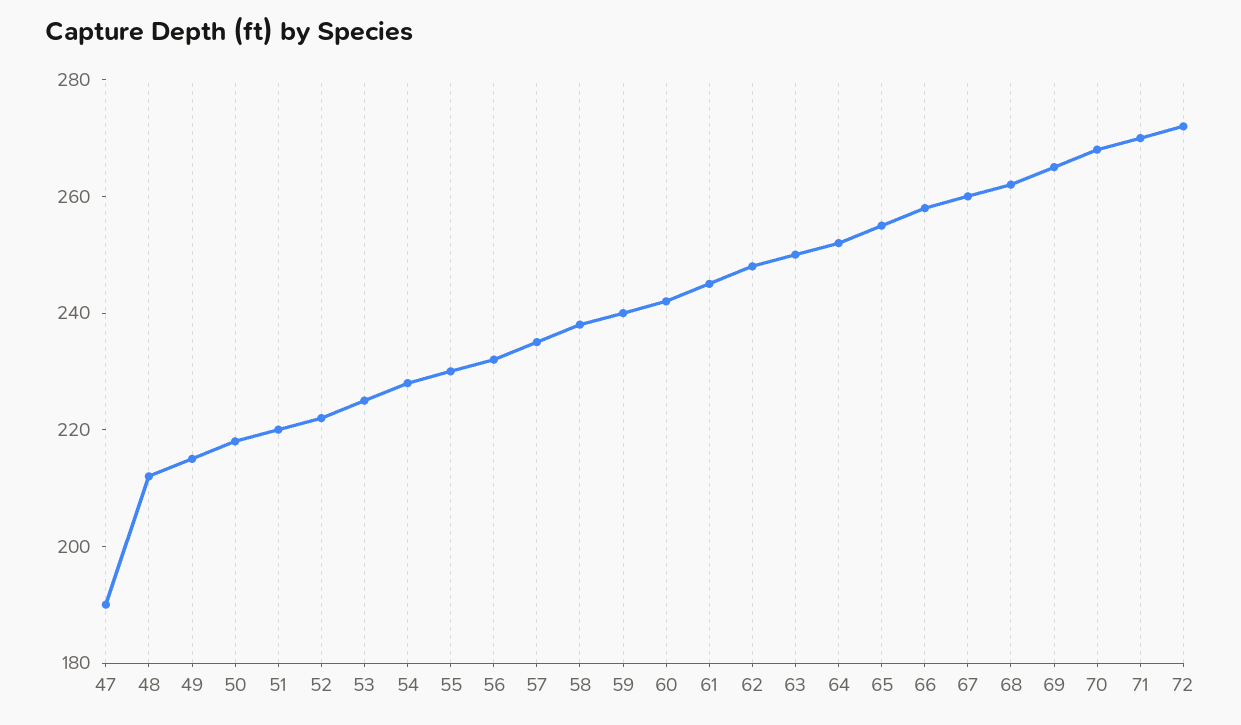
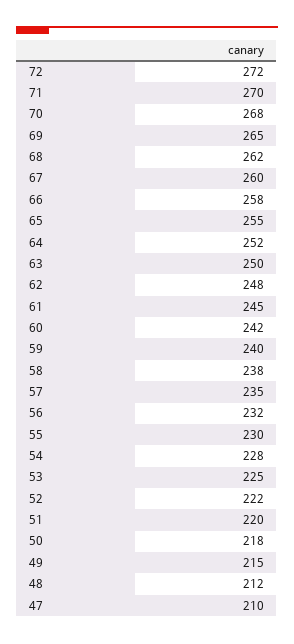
47: 190 -> 210

